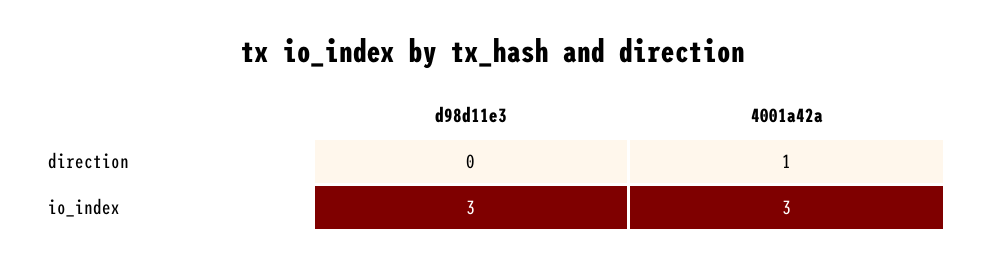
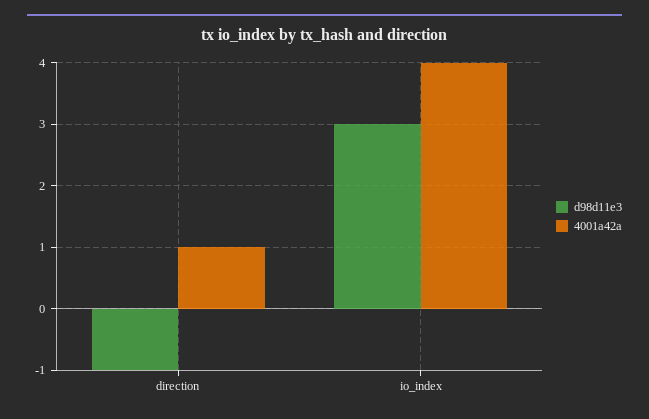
d98d11e3, direction: 0 -> -1
4001a42a, io_index: 3 -> 4

